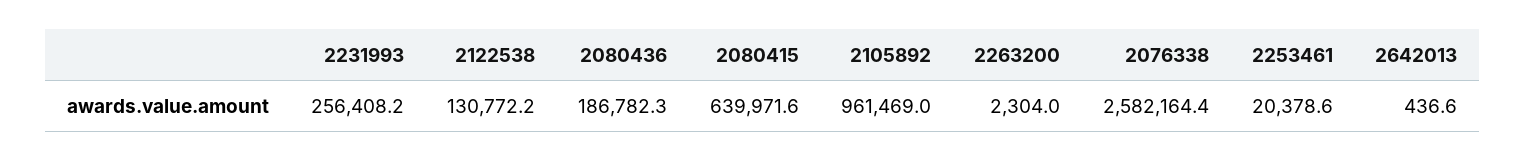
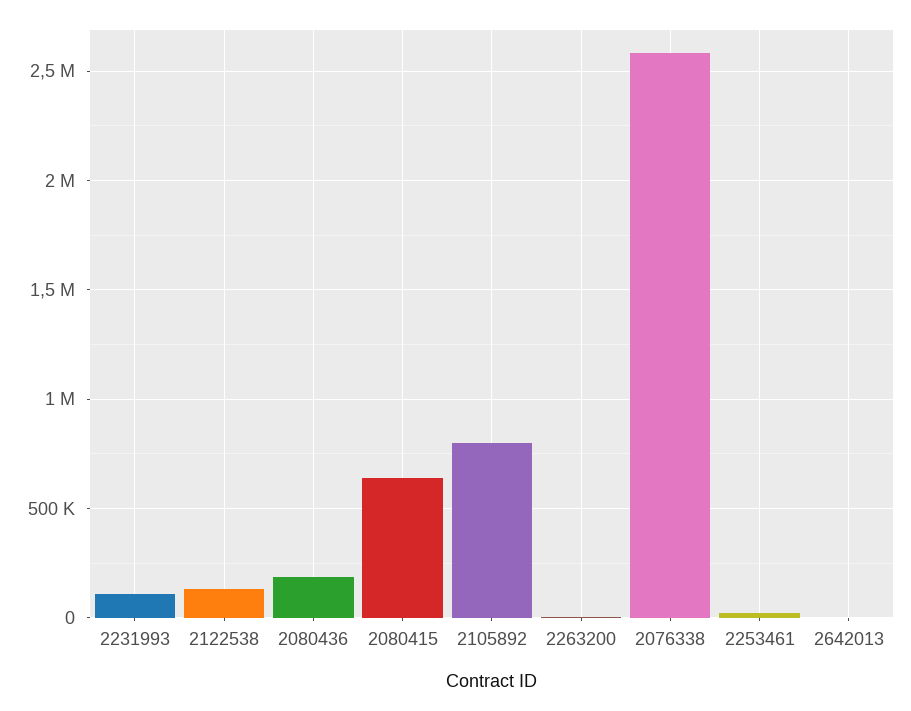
2231993: 256408.2 -> 100000
2105892: 961469 -> 800000

